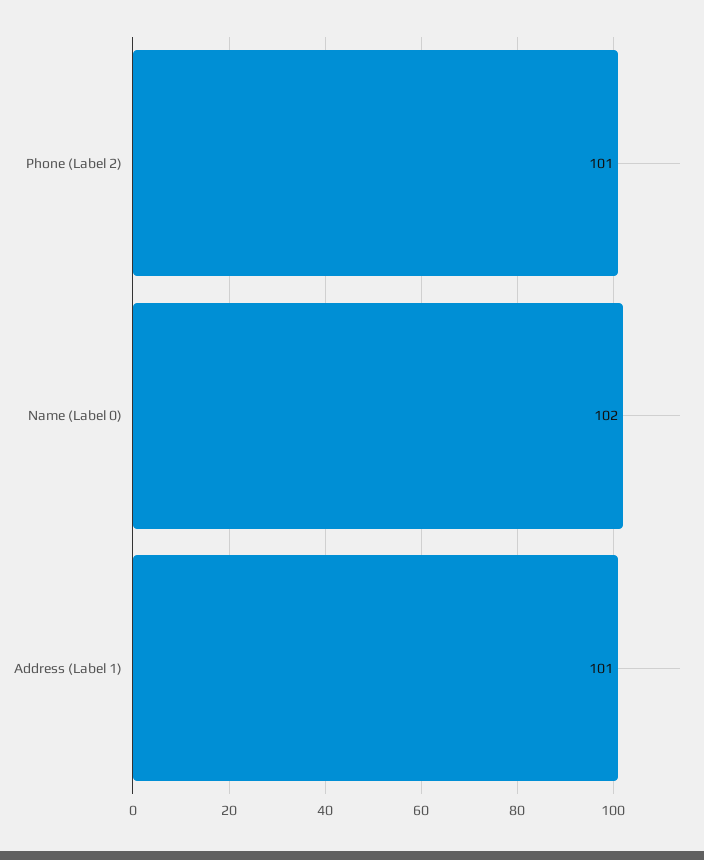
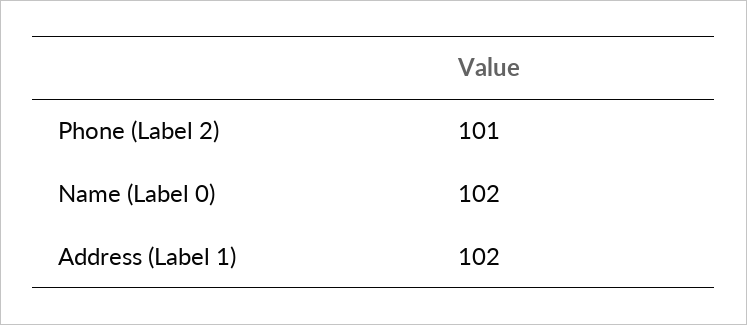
Address (Label 1): 101 -> 102

